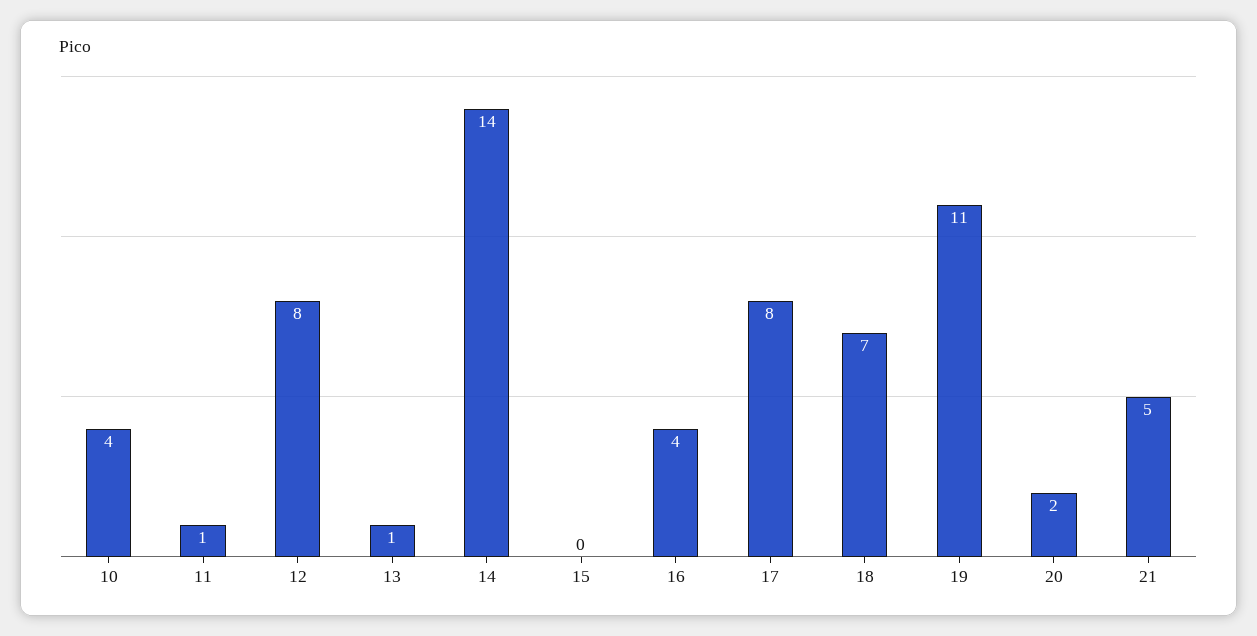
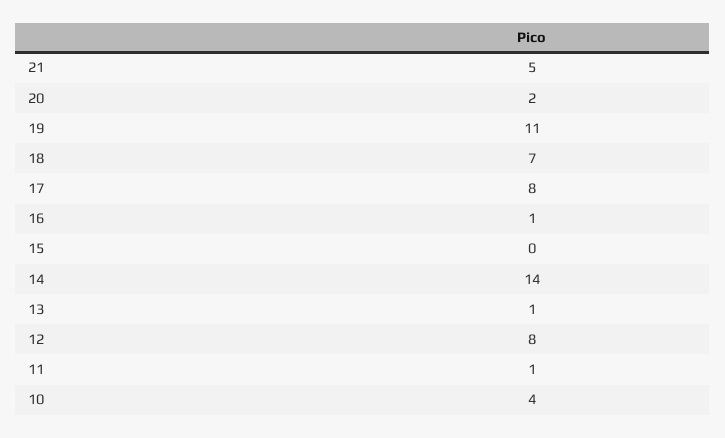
16: 4 -> 1

